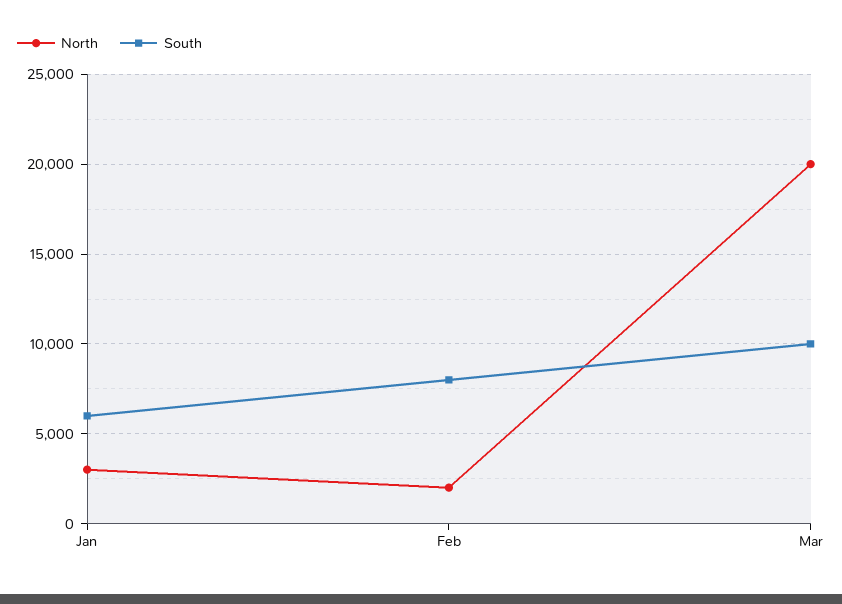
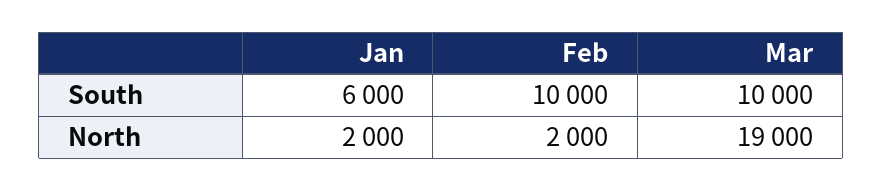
North, Jan: 3000 -> 2000
South, Feb: 8000 -> 10000
North, Mar: 20000 -> 19000

